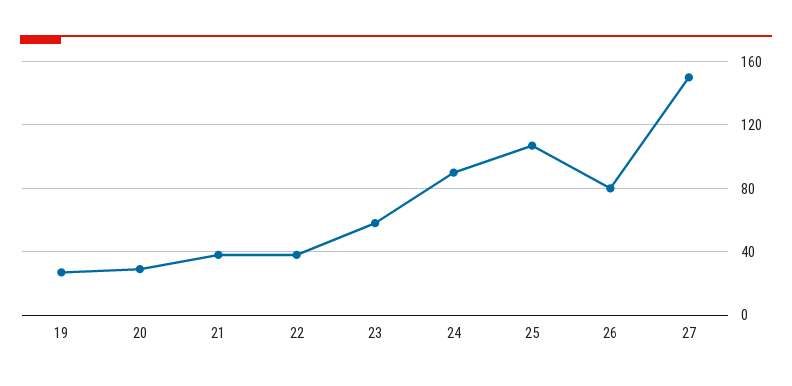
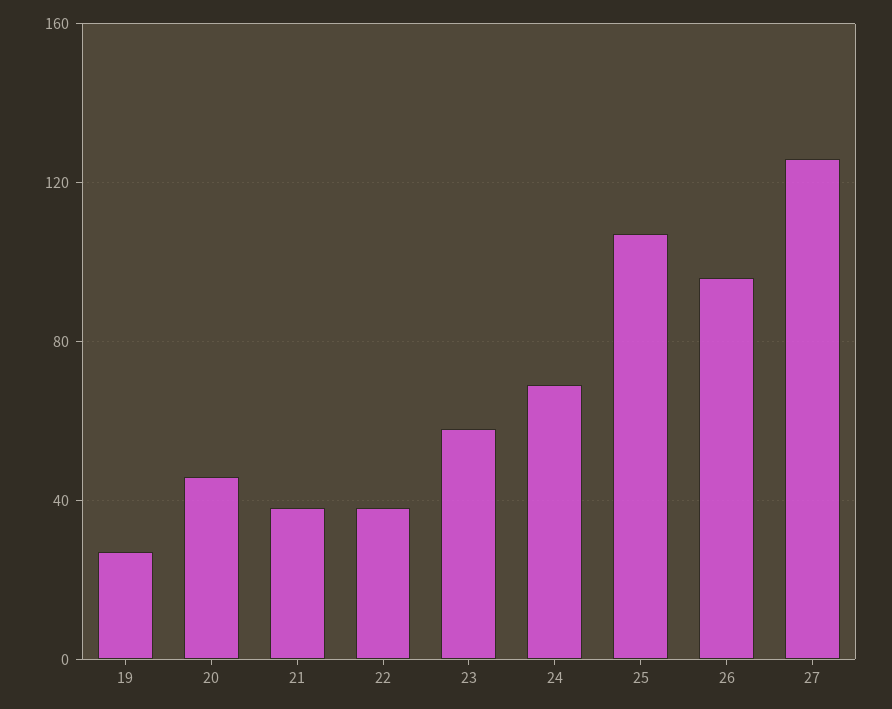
20: 30 -> 45
24: 90 -> 70
26: 80 -> 95
27: 150 -> 125

